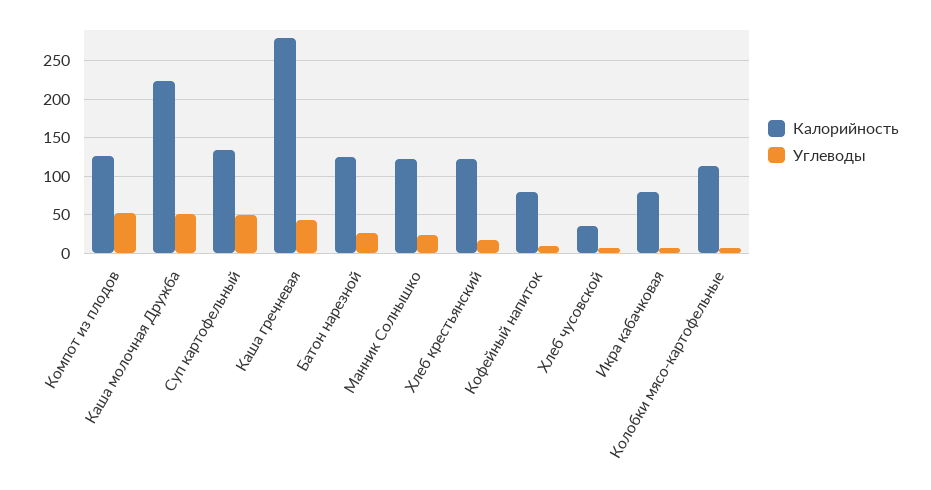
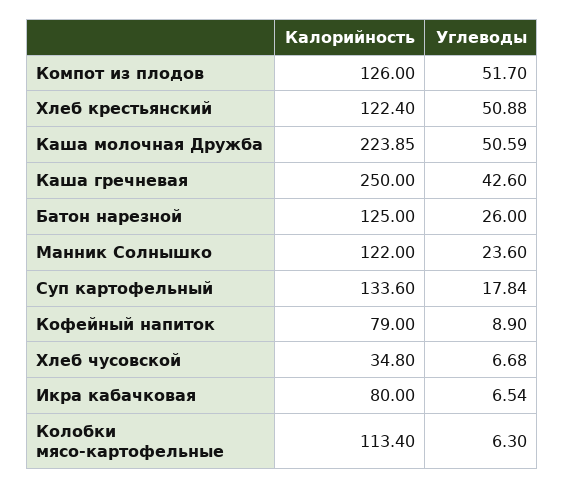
Углеводы, Суп картофельный: 50 -> 17.84
Калорийность, Каша гречневая: 280 -> 250
Углеводы, Хлеб крестьянский: 20 -> 50.88

